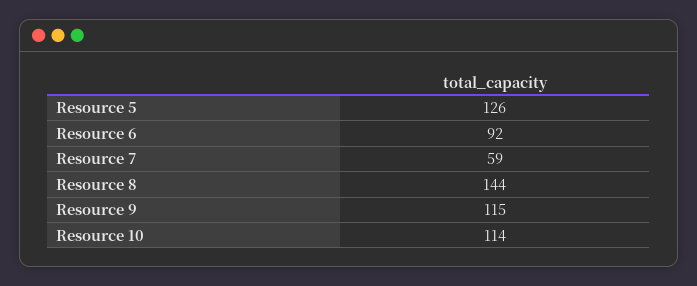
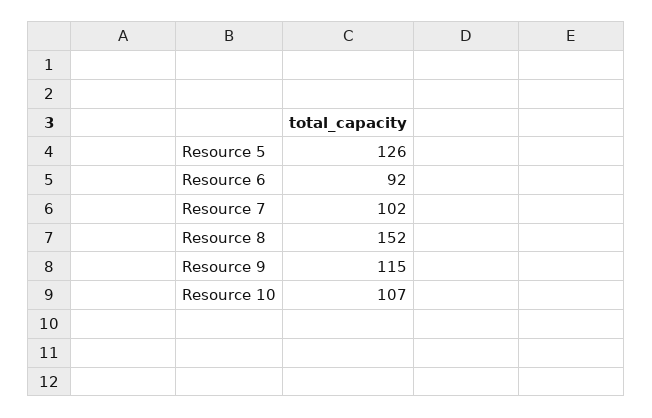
Resource 7: 59 -> 102
Resource 8: 144 -> 152
Resource 10: 114 -> 107

